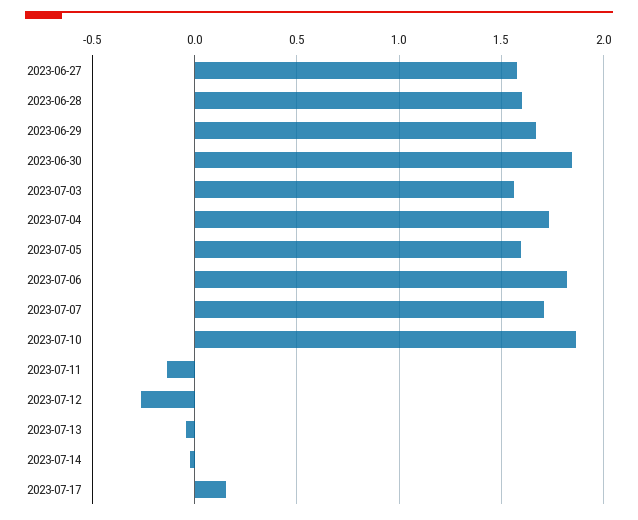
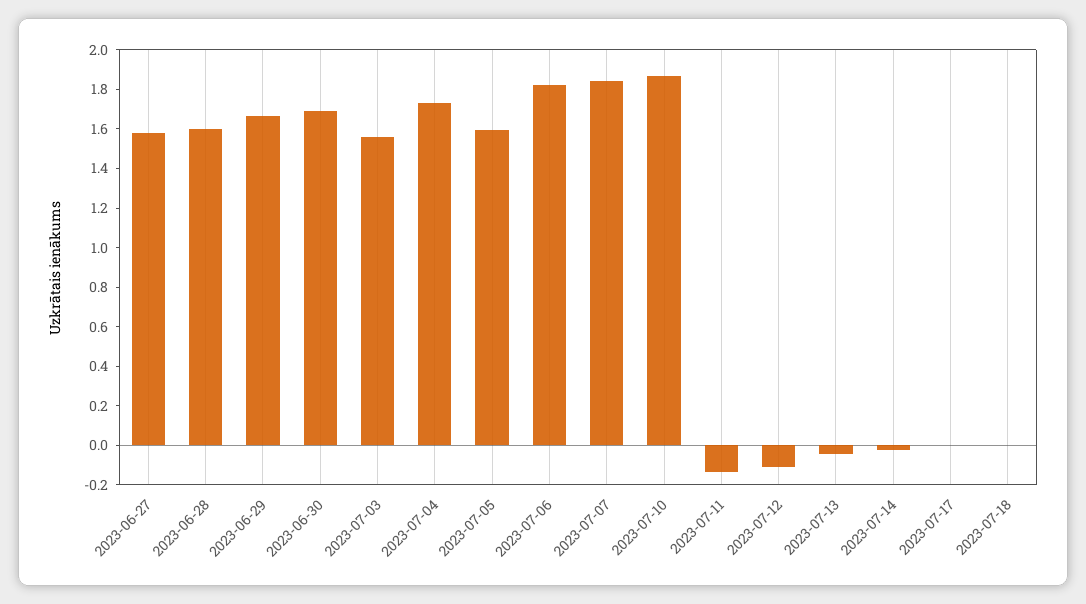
2023-06-30: 1.85 -> 1.7
2023-07-07: 1.7 -> 1.85
2023-07-12: -0.25 -> -0.1
2023-07-17: 0.15 -> 0
2023-07-18: none -> 0

